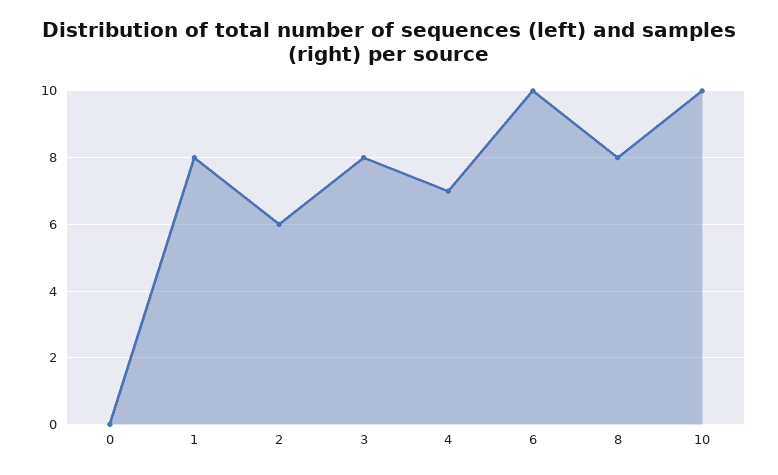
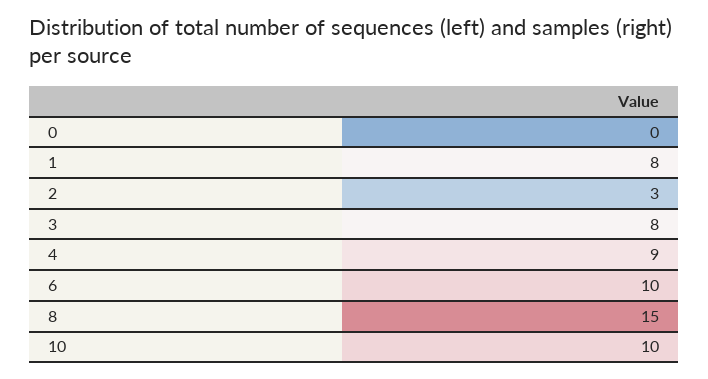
2: 6 -> 3
4: 7 -> 9
8: 8 -> 15

